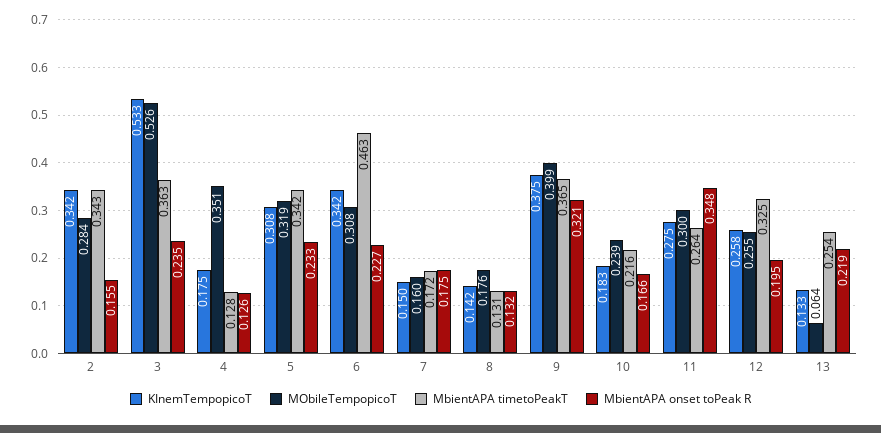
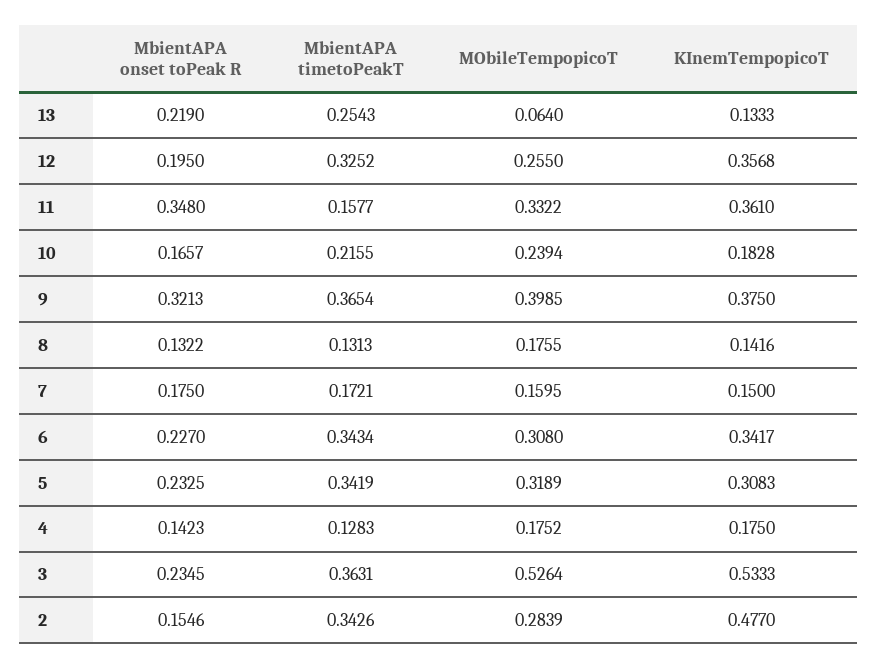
KInemTempopicoT, 2: 0.342 -> 0.477
MObileTempopicoT, 4: 0.351 -> 0.1752
MbientAPA onset toPeak R, 4: 0.126 -> 0.1423
MbientAPA timetoPeakT, 6: 0.463 -> 0.3434
KInemTempopicoT, 11: 0.275 -> 0.361
MObileTempopicoT, 11: 0.3 -> 0.3322
MbientAPA timetoPeakT, 11: 0.264 -> 0.1577
KInemTempopicoT, 12: 0.258 -> 0.3568

